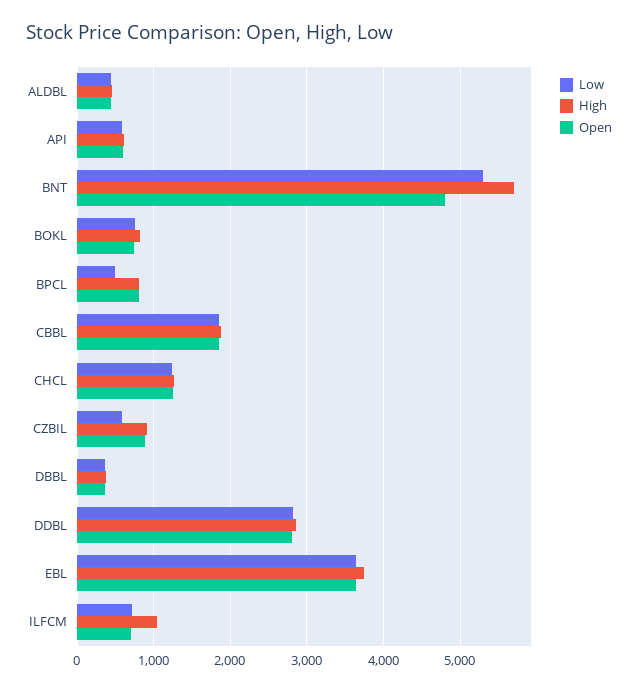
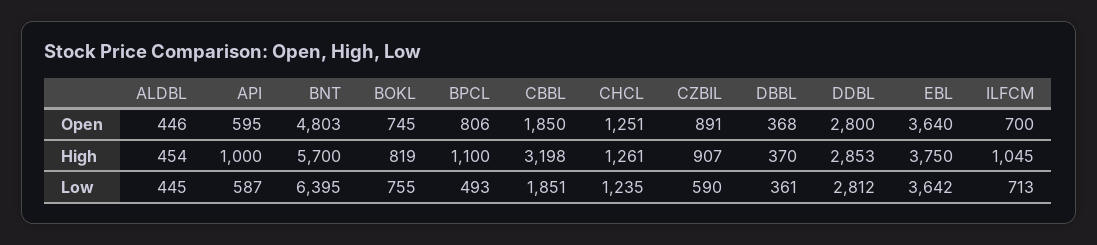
High, API: 600 -> 1000
Low, BNT: 5300 -> 6395
High, BPCL: 800 -> 1100
High, CBBL: 1900 -> 3198

